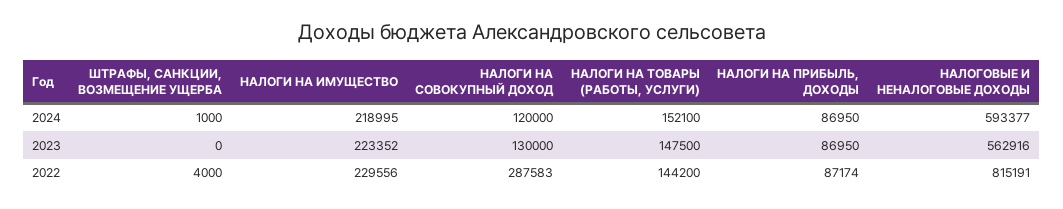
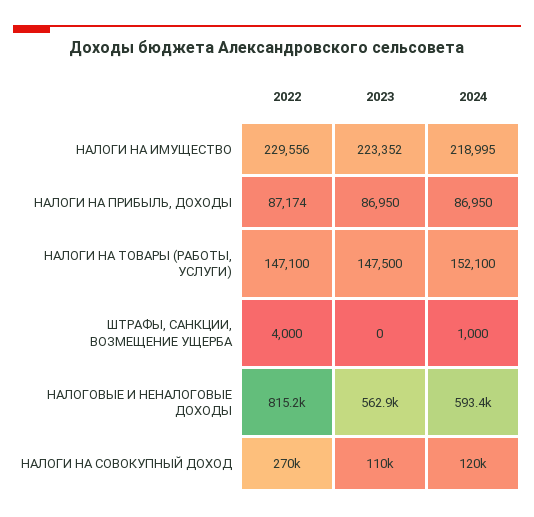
НАЛОГИ НА СОВОКУПНЫЙ ДОХОД, 2023: 130000 -> 110000
НАЛОГИ НА СОВОКУПНЫЙ ДОХОД, 2022: 287583 -> 270000
НАЛОГИ НА ТОВАРЫ (РАБОТЫ, УСЛУГИ), 2022: 144200 -> 147100

